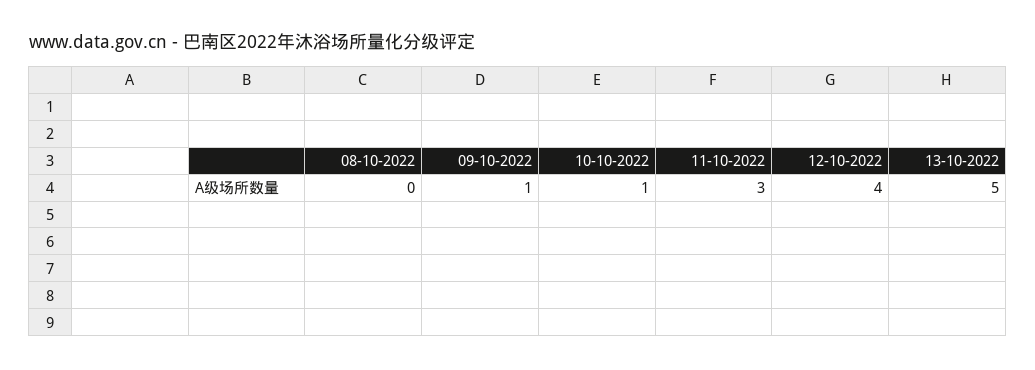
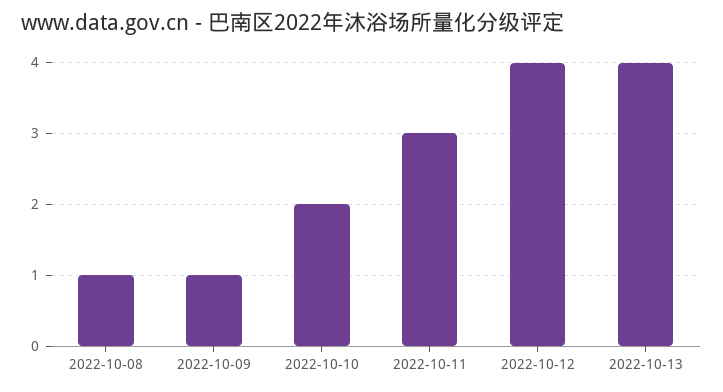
08-10-2022: 0 -> 1
10-10-2022: 1 -> 2
13-10-2022: 5 -> 4

